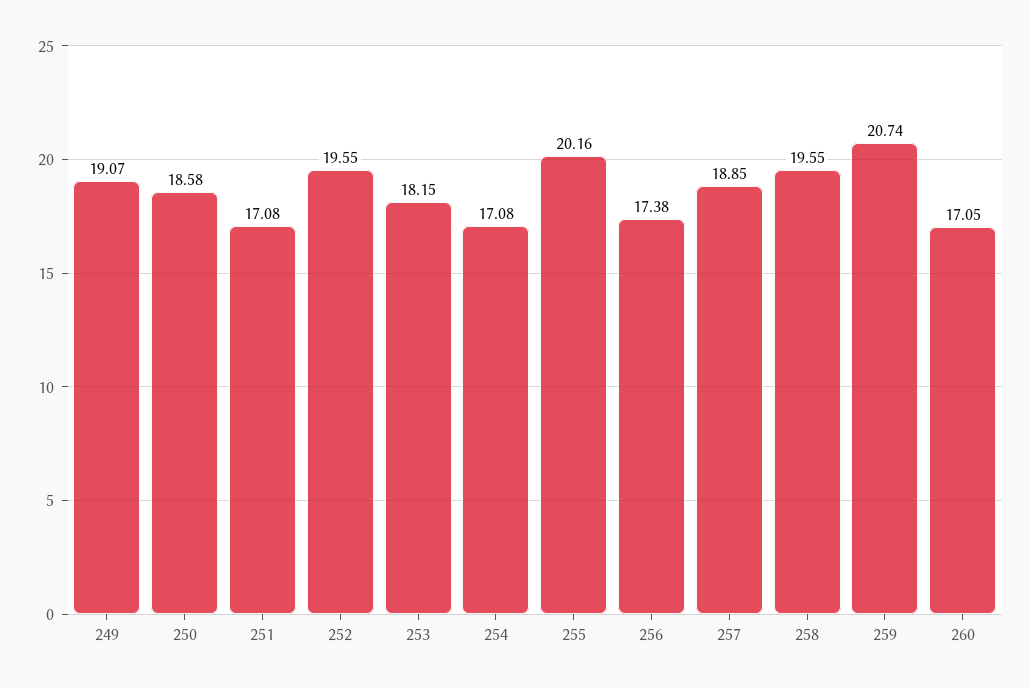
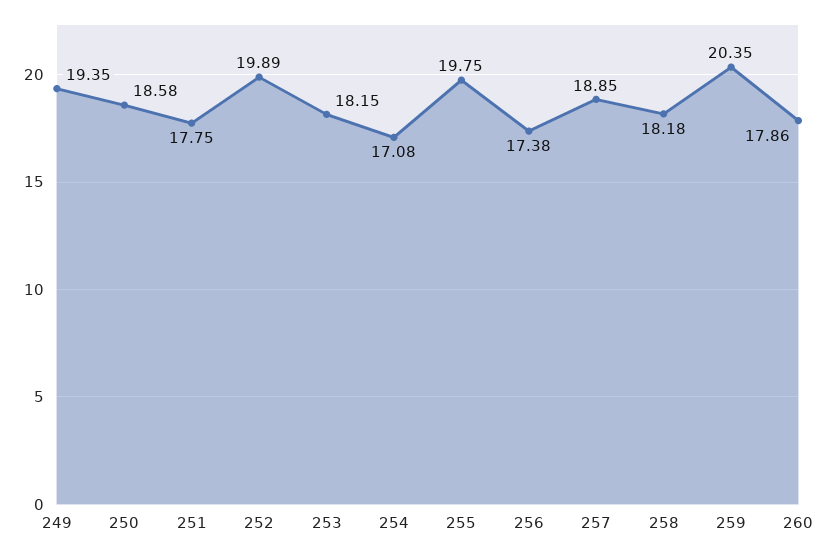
249: 19.07 -> 19.35
251: 17.08 -> 17.75
252: 19.55 -> 19.89
255: 20.16 -> 19.75
258: 19.55 -> 18.18
259: 20.74 -> 20.35
260: 17.05 -> 17.86

